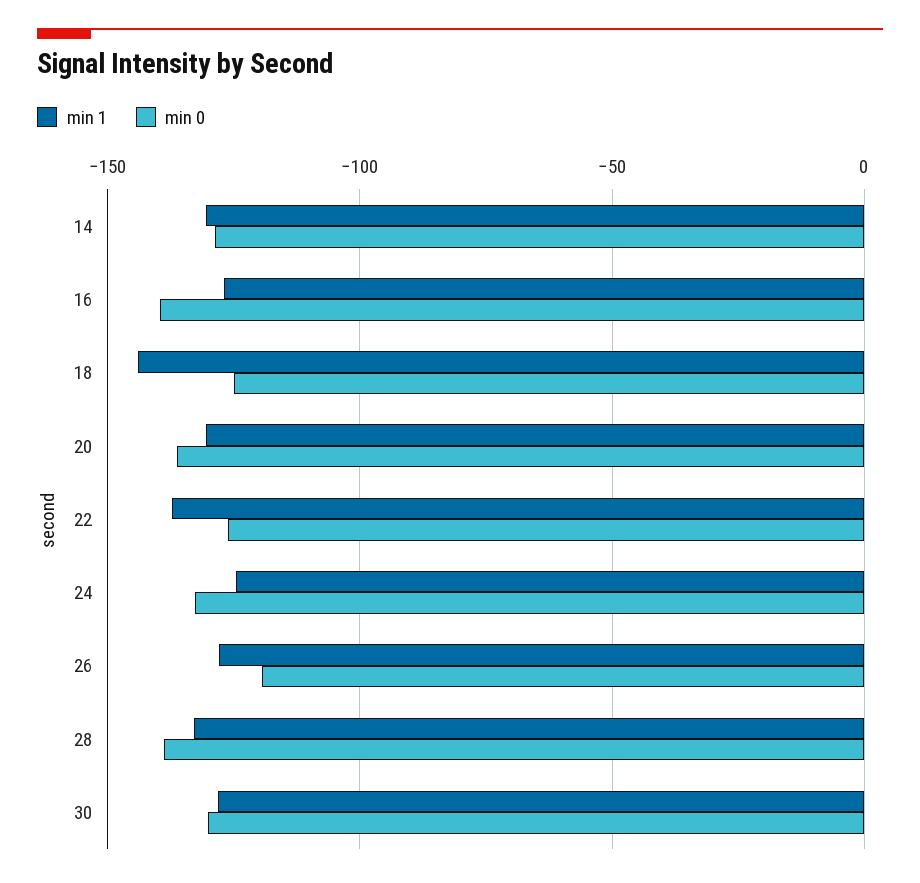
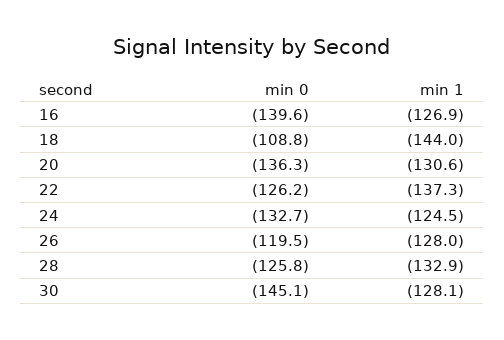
min 1, 14: -130 -> none
min 0, 14: -130 -> none
min 0, 18: -125 -> -108.8
min 0, 28: -140 -> -125.8
min 0, 30: -130 -> -145.1

